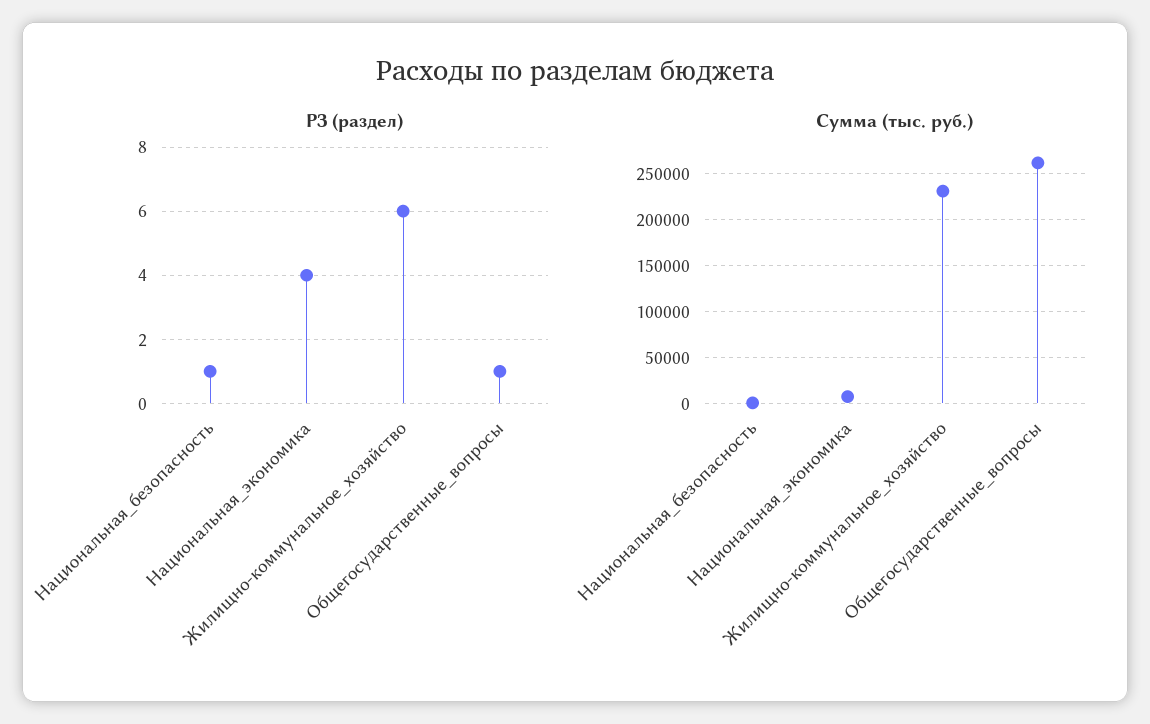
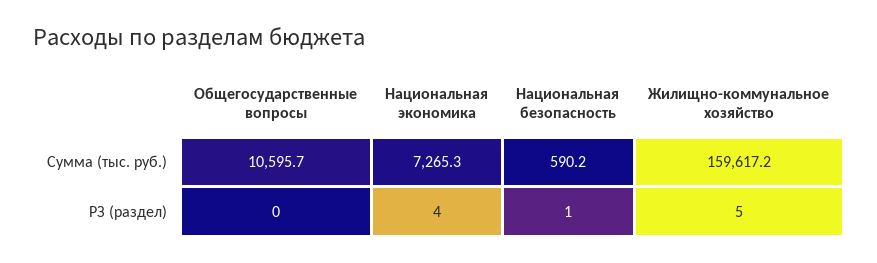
РЗ (раздел), Жилищно-коммунальное_хозяйство: 6 -> 5
РЗ (раздел), Общегосударственные_вопросы: 1 -> 0
Сумма (тыс. руб.), Жилищно-коммунальное_хозяйство: 230000 -> 159617.2
Сумма (тыс. руб.), Общегосударственные_вопросы: 260000 -> 10595.7

